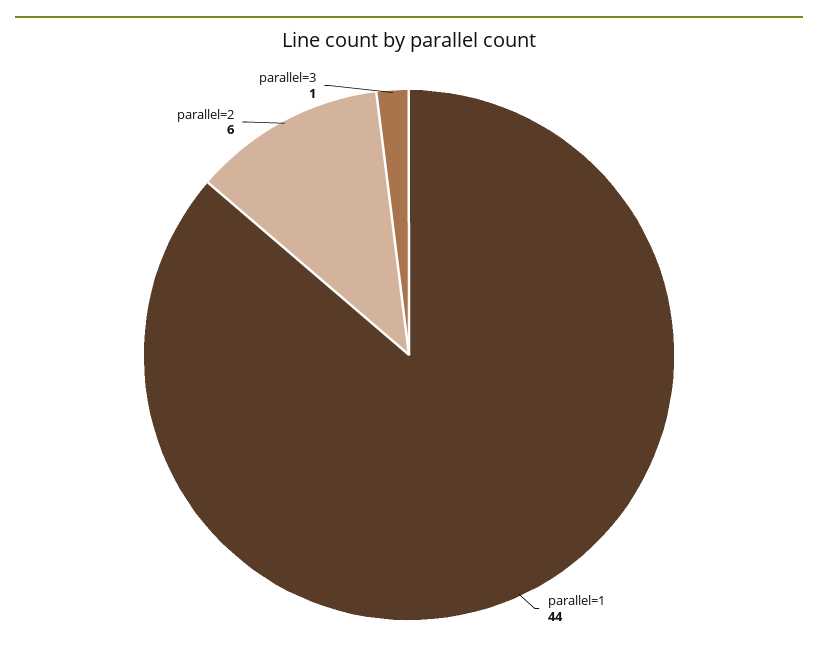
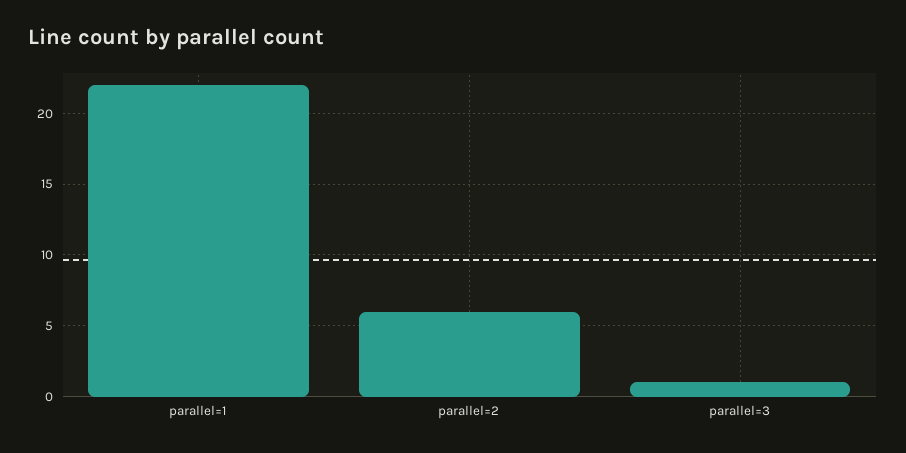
parallel=1: 44 -> 22

